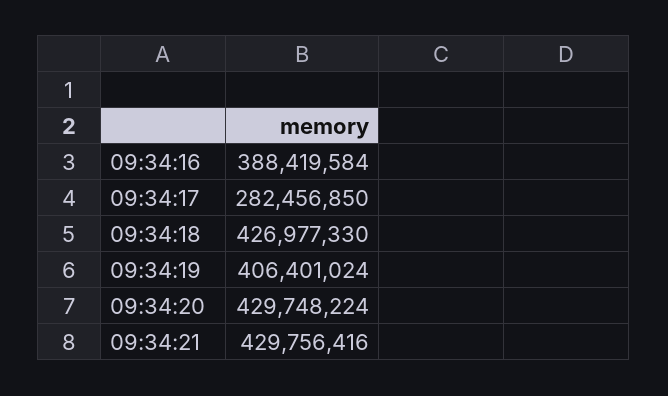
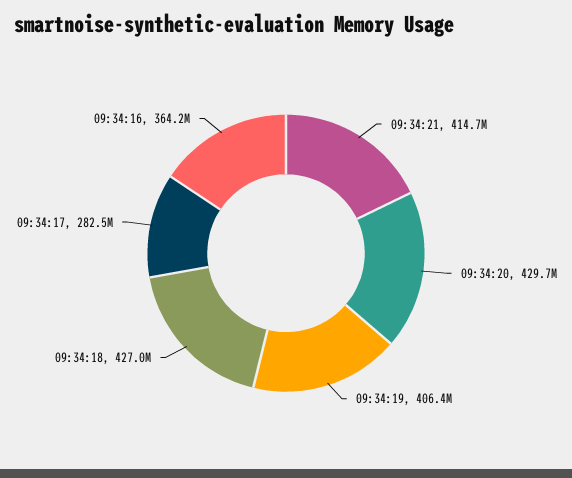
09:34:16: 388419584 -> 364200000
09:34:21: 429756416 -> 414700000

